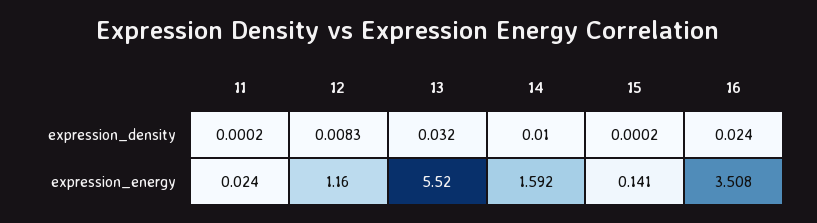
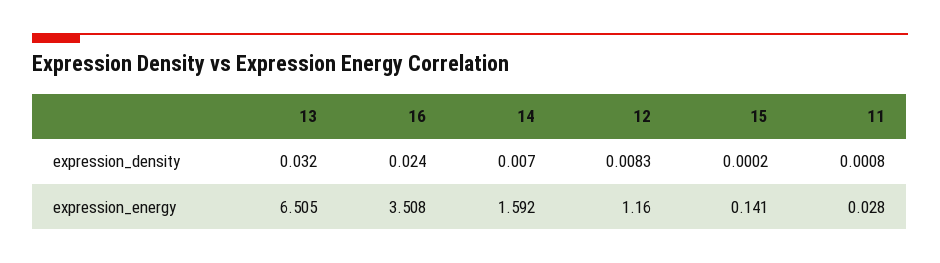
11, expression_density: 0.0002 -> 0.0008
14, expression_density: 0.01 -> 0.007
11, expression_energy: 0.024 -> 0.028
13, expression_energy: 5.52 -> 6.505

